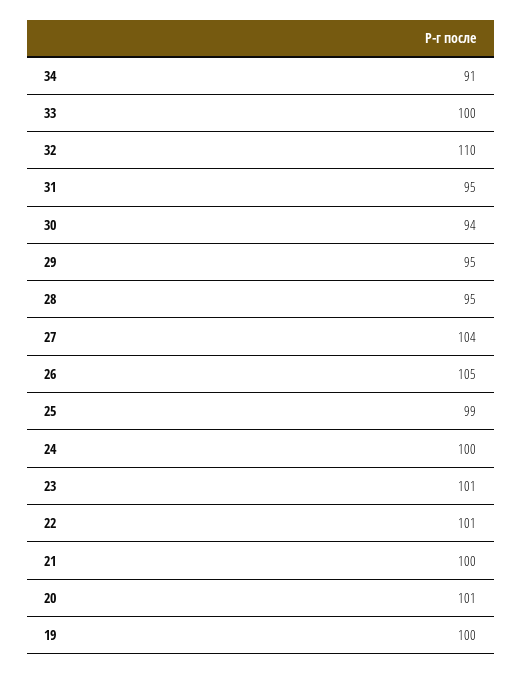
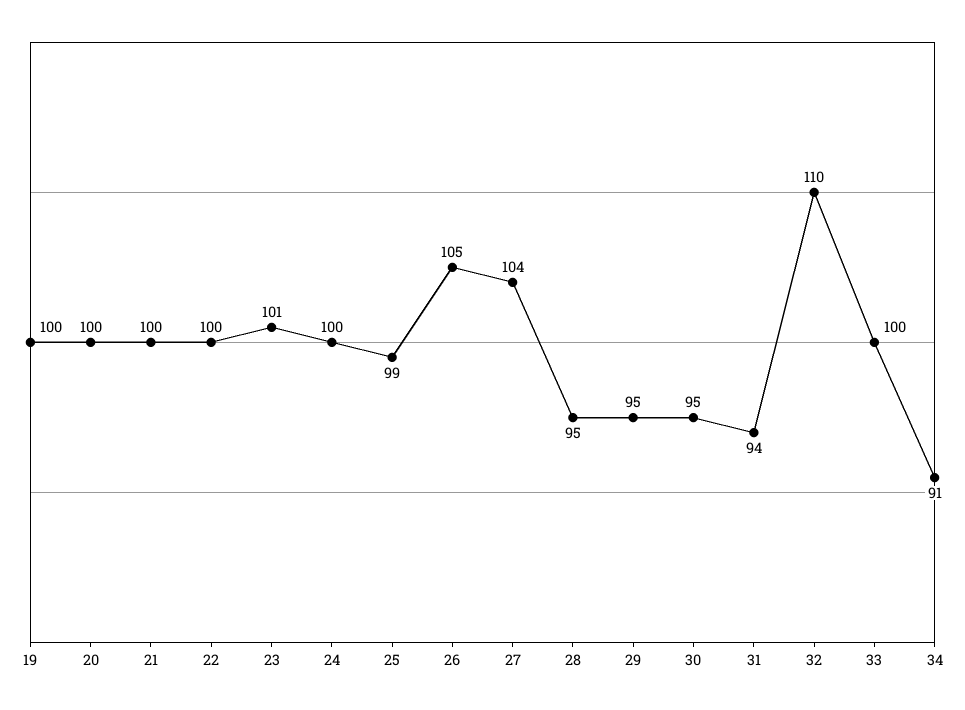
31: 95 -> 94
30: 94 -> 95
22: 101 -> 100
20: 101 -> 100

